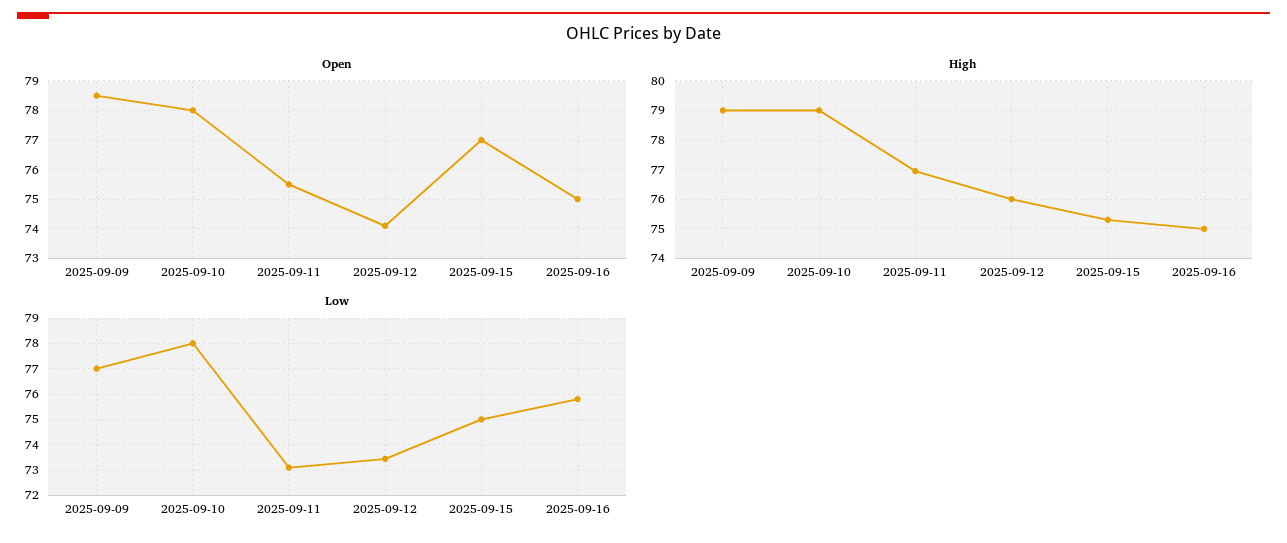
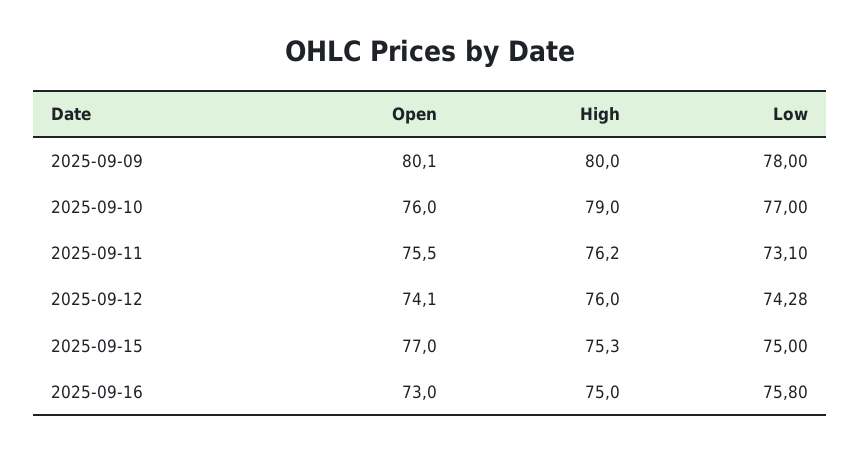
Open, 2025-09-09: 78.5 -> 80.1
Open, 2025-09-10: 78 -> 76
Open, 2025-09-16: 75 -> 73
High, 2025-09-09: 79 -> 80
High, 2025-09-11: 77 -> 76.2
Low, 2025-09-09: 77 -> 78
Low, 2025-09-10: 78 -> 77
Low, 2025-09-12: 73.5 -> 74.28

